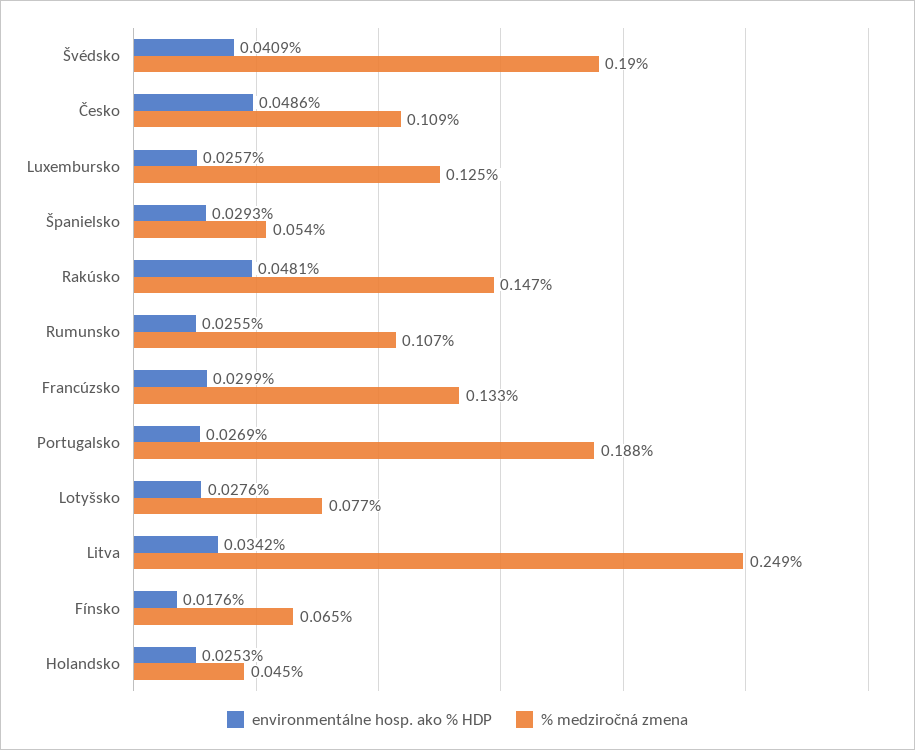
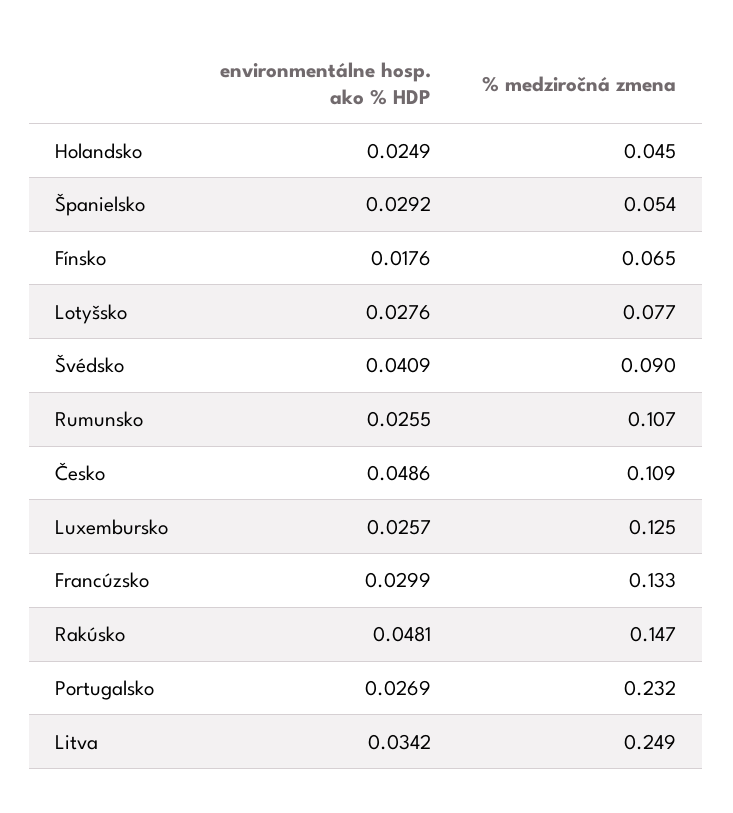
% medziročná zmena, Švédsko: 0.19 -> 0.09
environmentálne hosp. ako % HDP, Španielsko: 0.0293 -> 0.0292
% medziročná zmena, Portugalsko: 0.188 -> 0.232
environmentálne hosp. ako % HDP, Holandsko: 0.0253 -> 0.0249

